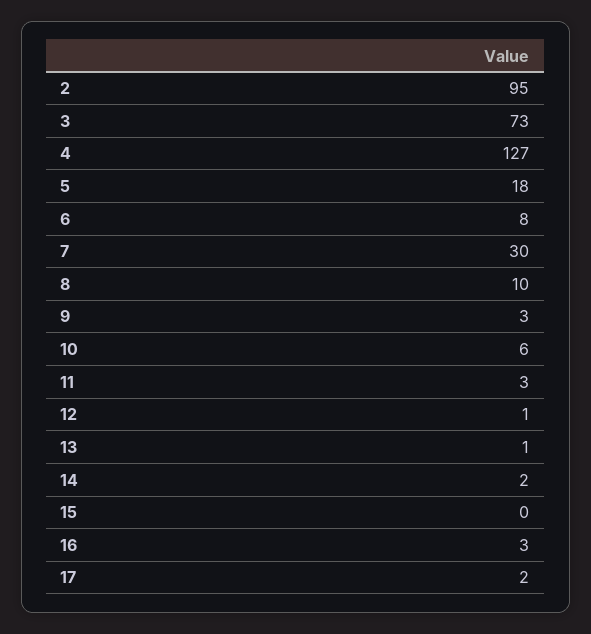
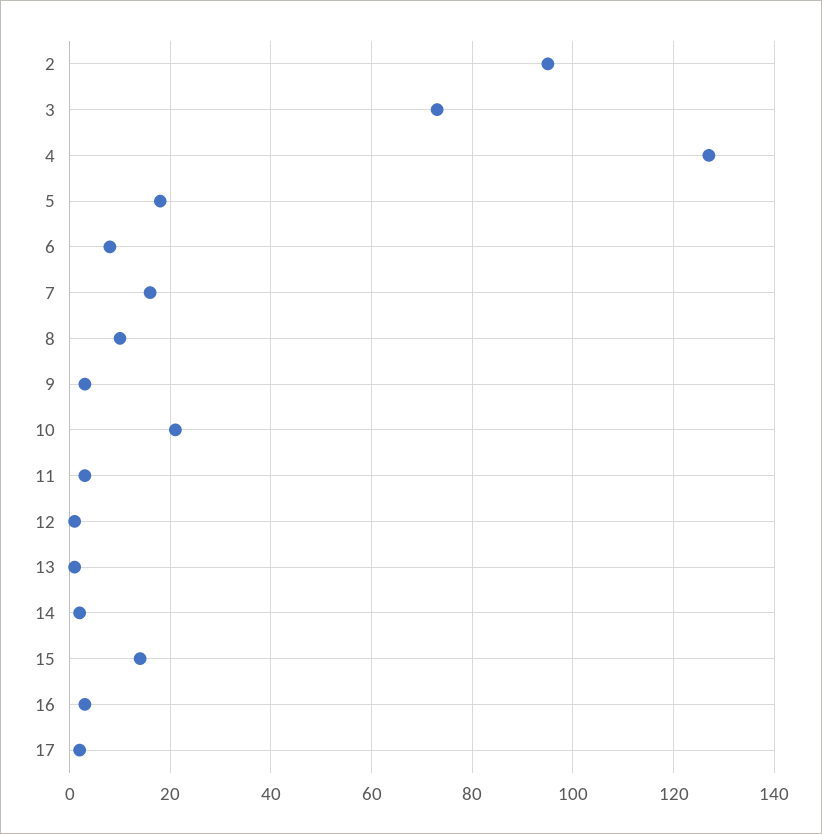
7: 30 -> 15
10: 6 -> 20
15: 0 -> 15

